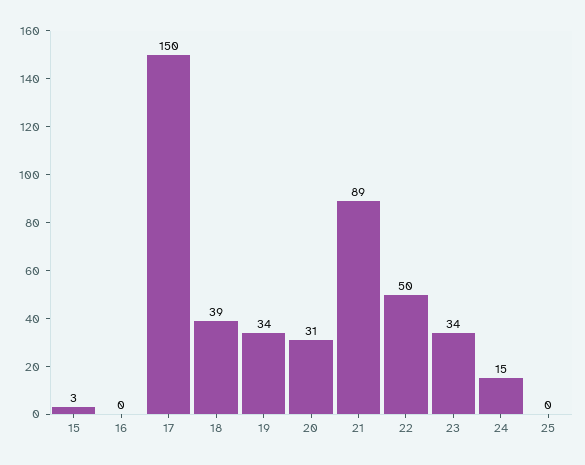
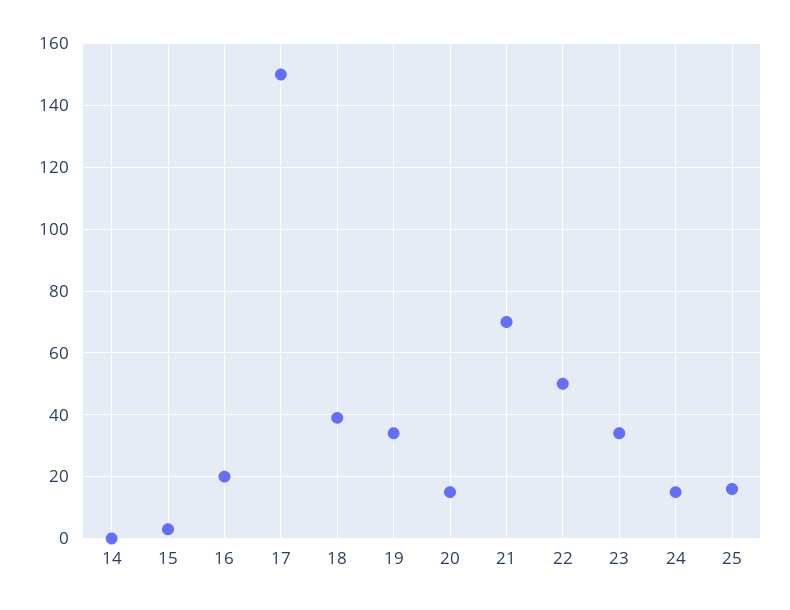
16: 0 -> 20
20: 31 -> 15
21: 89 -> 70
25: 0 -> 15
14: none -> 0

